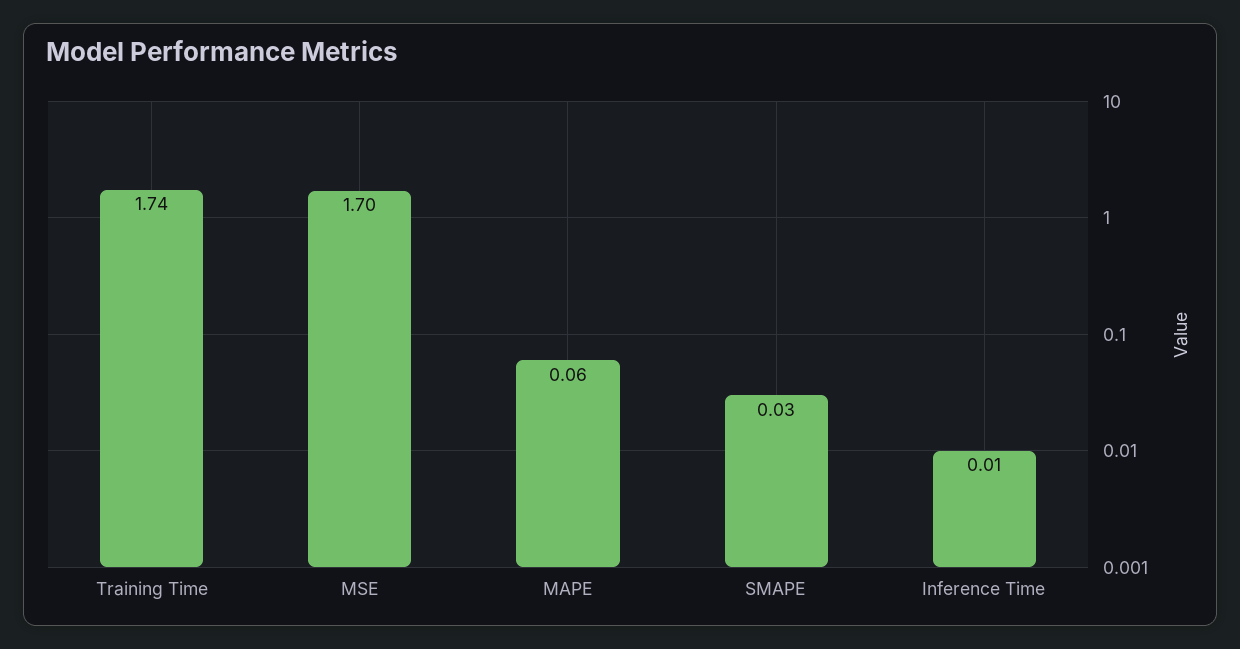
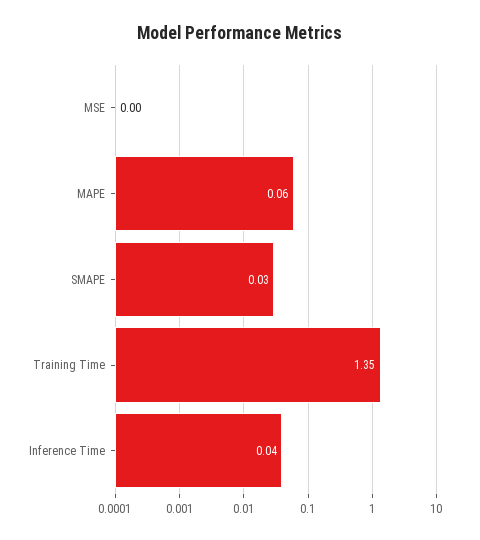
Training Time: 1.74 -> 1.35
MSE: 1.7 -> 0
Inference Time: 0.01 -> 0.04

